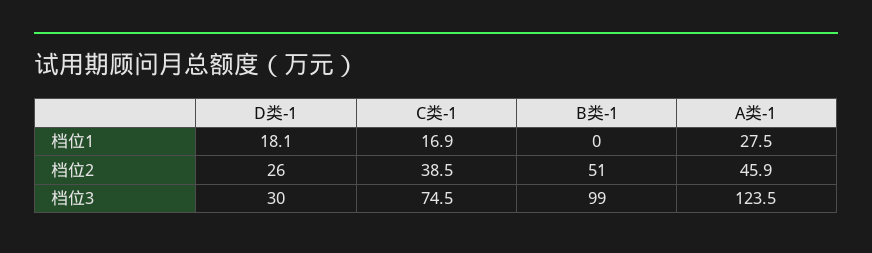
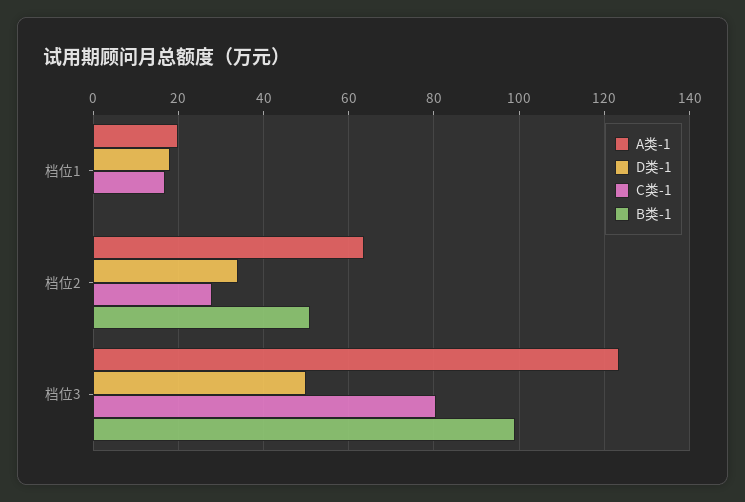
A类-1, 档位1: 27.5 -> 20
D类-1, 档位2: 26 -> 34
C类-1, 档位2: 38.5 -> 28
A类-1, 档位2: 45.9 -> 64
D类-1, 档位3: 30 -> 50
C类-1, 档位3: 74.5 -> 80

